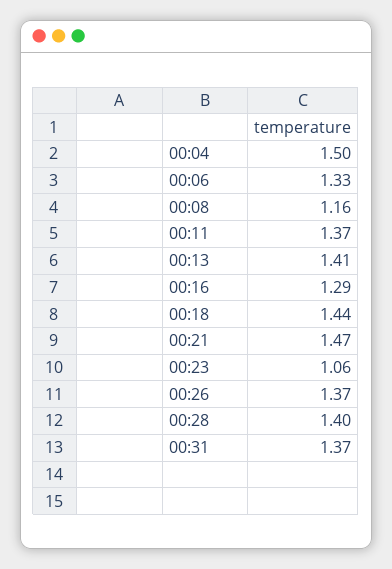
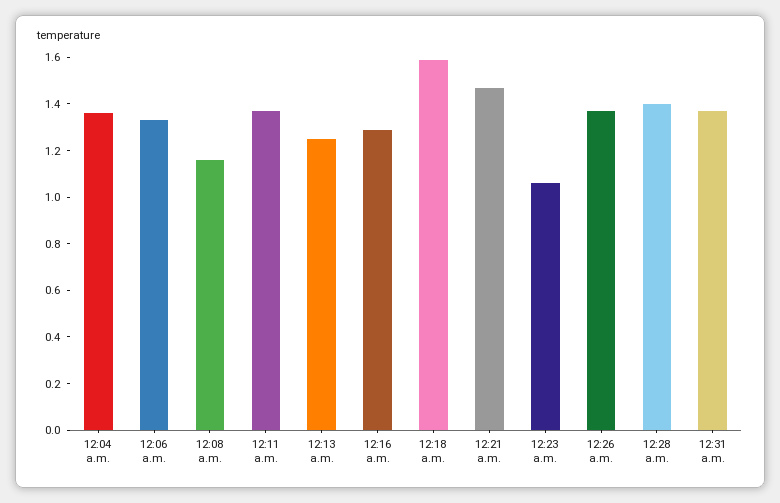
00:04: 1.5 -> 1.35
00:13: 1.41 -> 1.25
00:18: 1.44 -> 1.6

